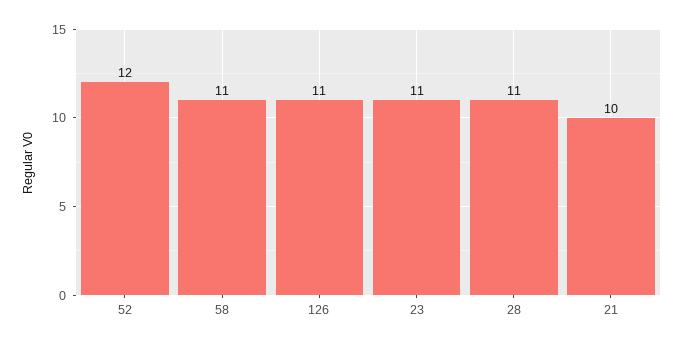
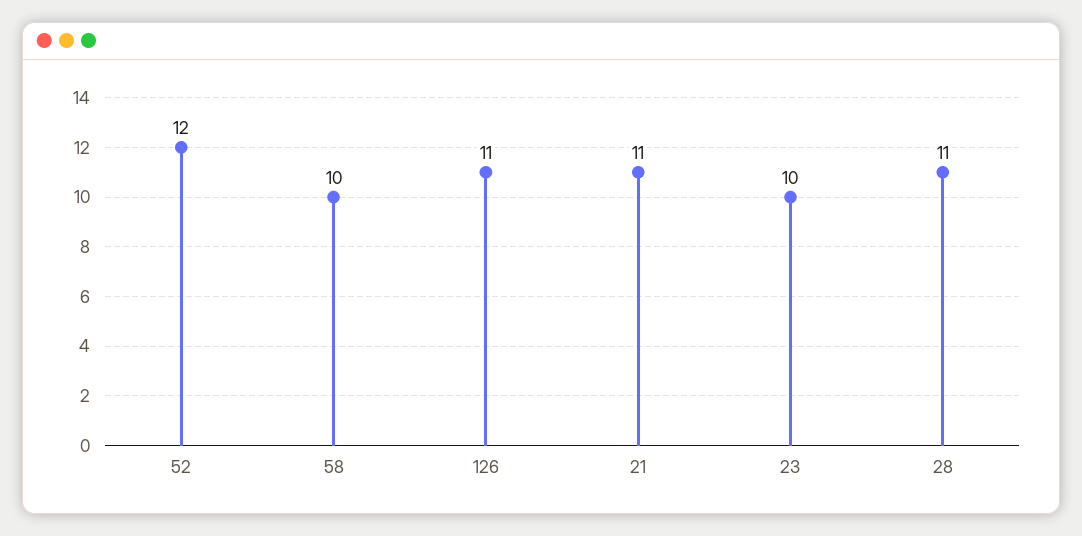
58: 11 -> 10
23: 11 -> 10
21: 10 -> 11

